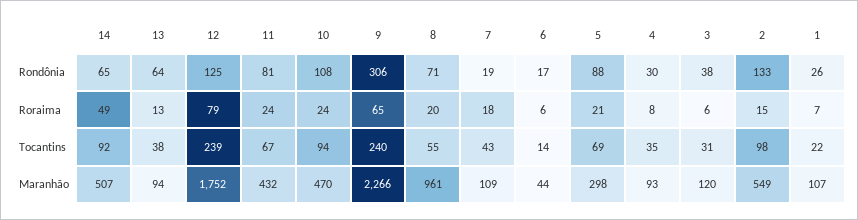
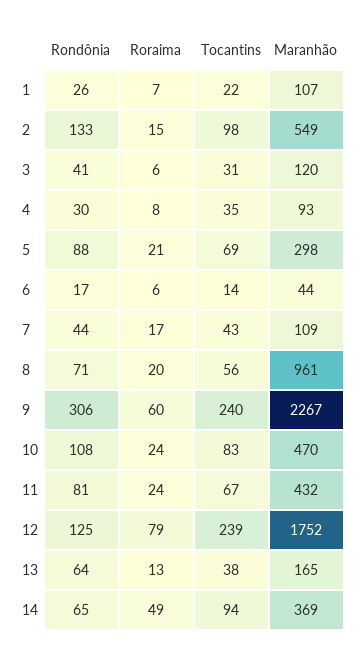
7, Rondônia: 19 -> 44
3, Rondônia: 38 -> 41
9, Roraima: 65 -> 60
7, Roraima: 18 -> 17
14, Tocantins: 92 -> 94
10, Tocantins: 94 -> 83
8, Tocantins: 55 -> 56
14, Maranhão: 507 -> 369
13, Maranhão: 94 -> 165
9, Maranhão: 2266 -> 2267

